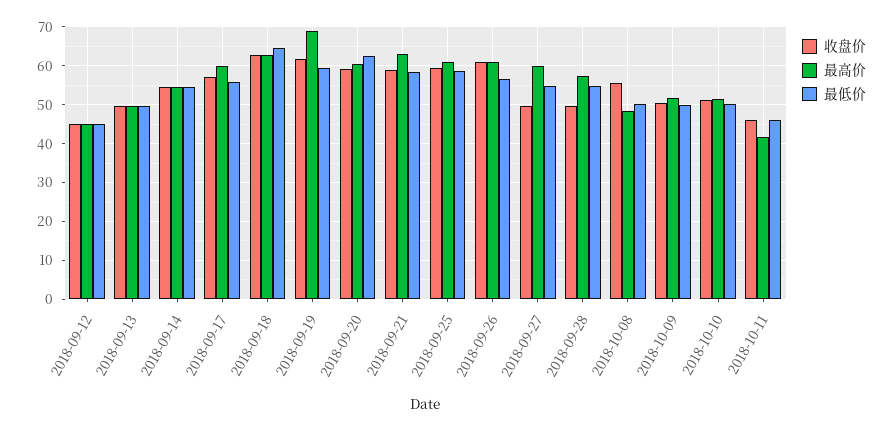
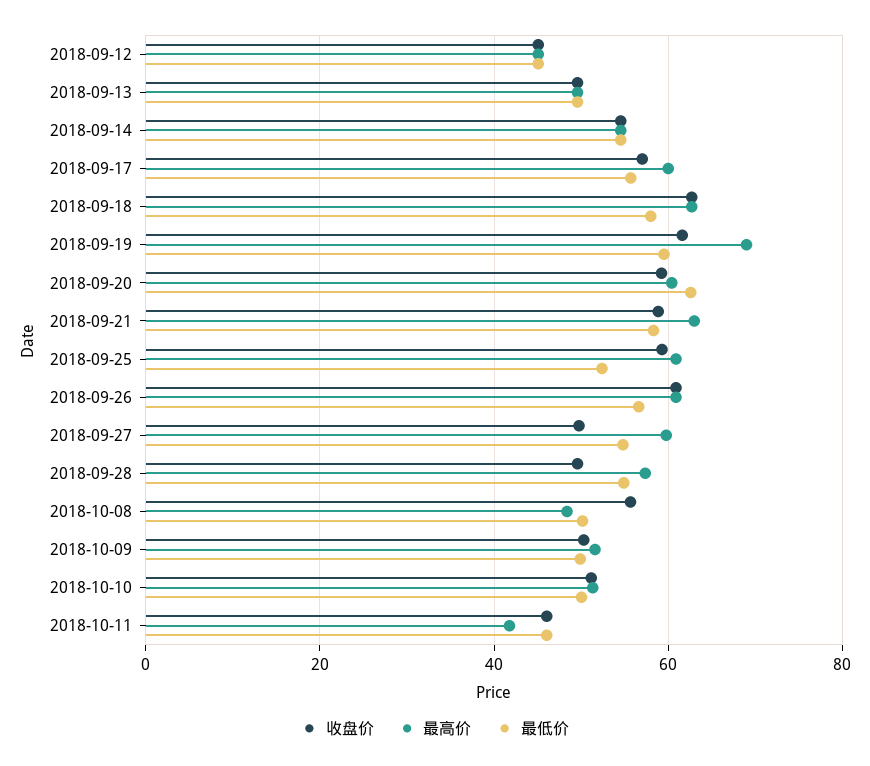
最低价, 2018-09-18: 64 -> 58
最低价, 2018-09-25: 58 -> 52

